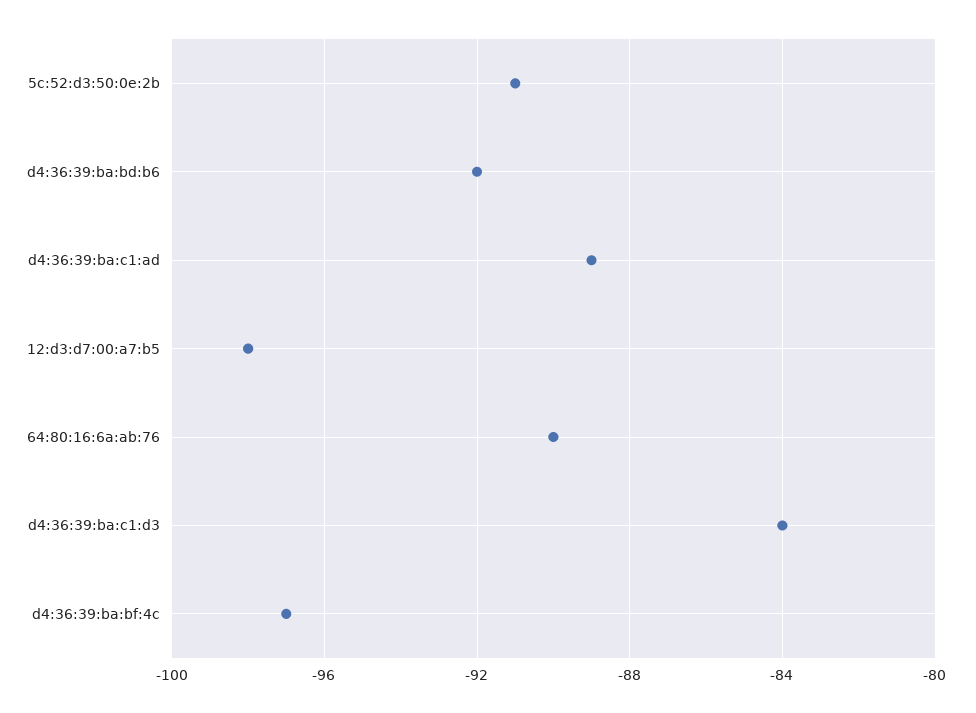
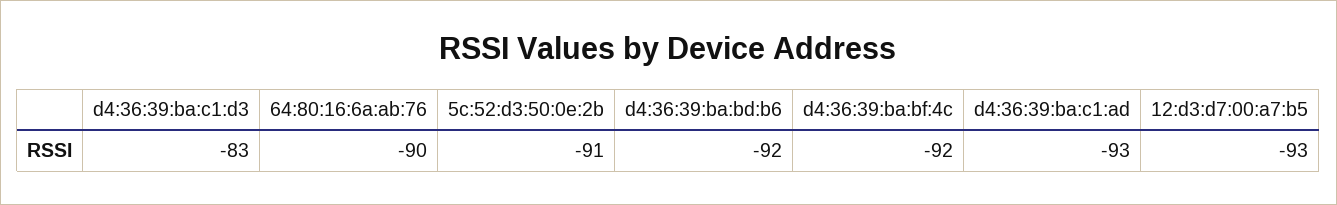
d4:36:39:ba:c1:ad: -89 -> -93
12:d3:d7:00:a7:b5: -98 -> -93
d4:36:39:ba:c1:d3: -84 -> -83
d4:36:39:ba:bf:4c: -97 -> -92

